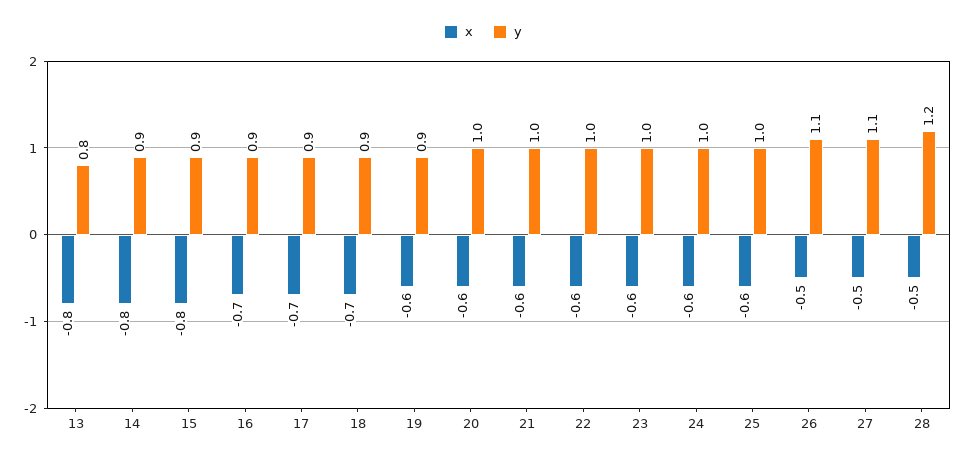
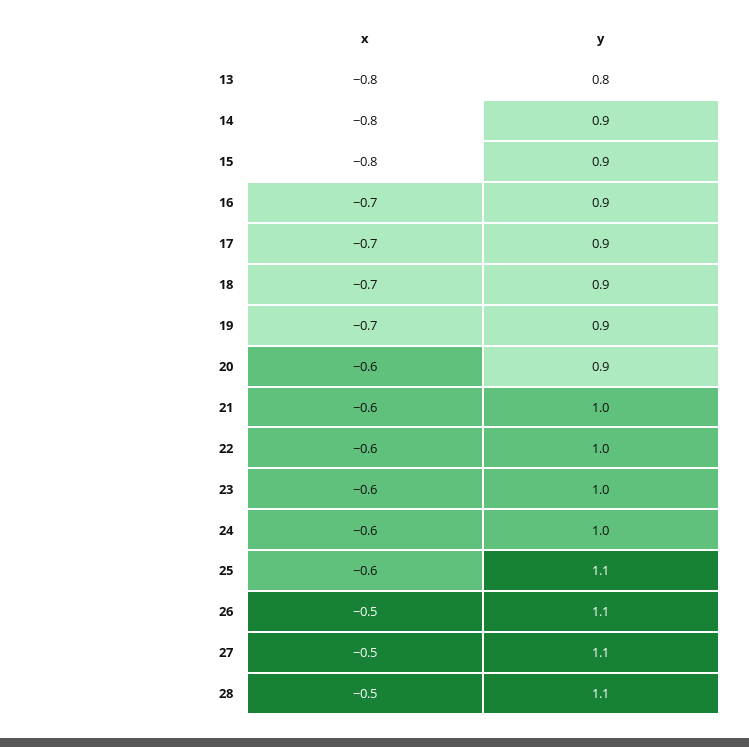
x, 19: -0.6 -> -0.7
y, 20: 1 -> 0.9
y, 25: 1 -> 1.1
y, 28: 1.2 -> 1.1

